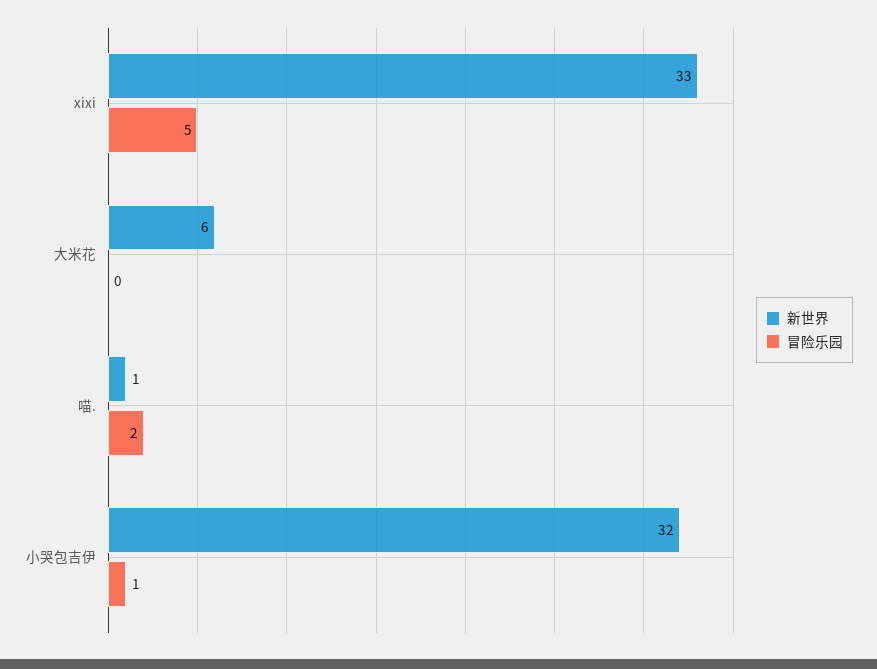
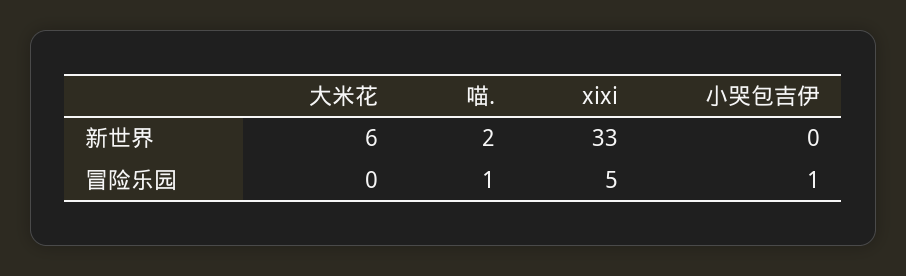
新世界, 喵.: 1 -> 2
冒险乐园, 喵.: 2 -> 1
新世界, 小哭包吉伊: 32 -> 0

